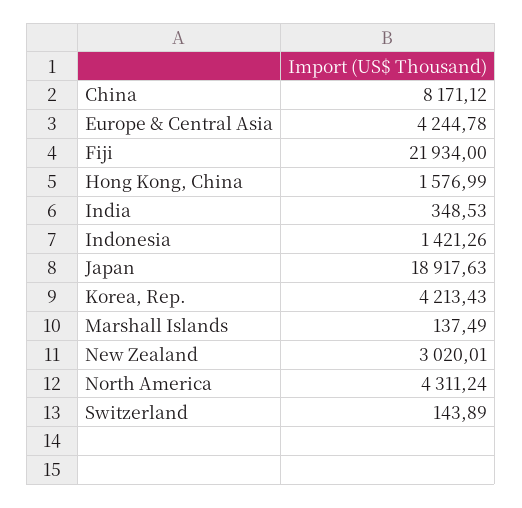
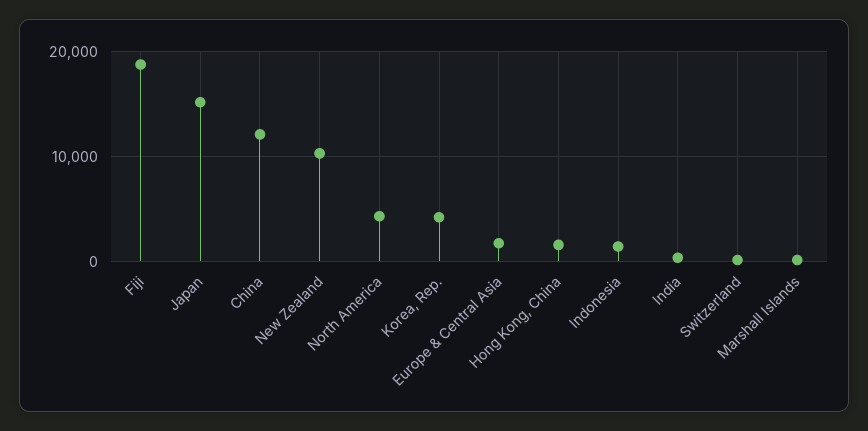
China: 8171.12 -> 12000
Europe & Central Asia: 4244.78 -> 2000
Fiji: 21934 -> 19000
Japan: 18917.63 -> 15000
New Zealand: 3020.01 -> 10000

